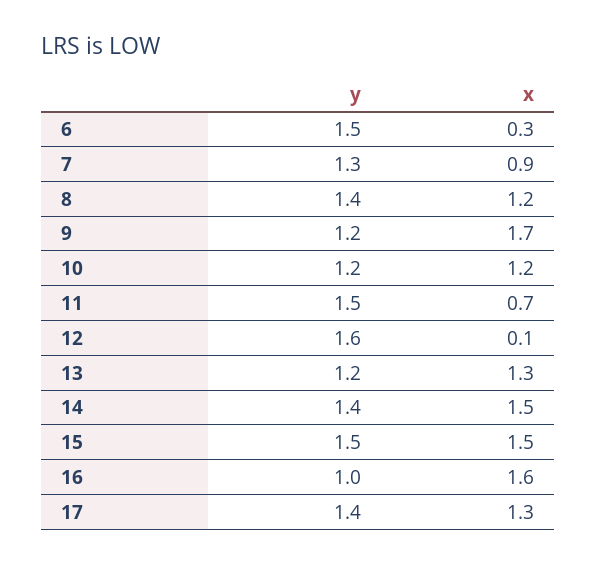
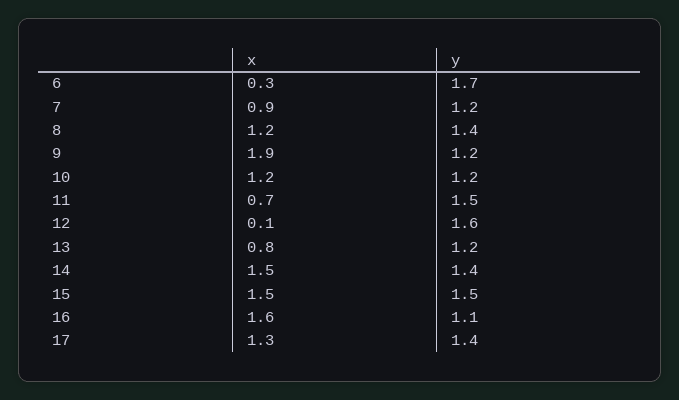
y, 6: 1.5 -> 1.7
y, 7: 1.3 -> 1.2
x, 9: 1.7 -> 1.9
x, 13: 1.3 -> 0.8
y, 16: 1 -> 1.1

